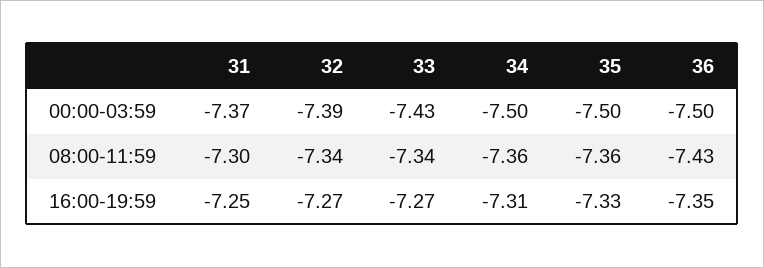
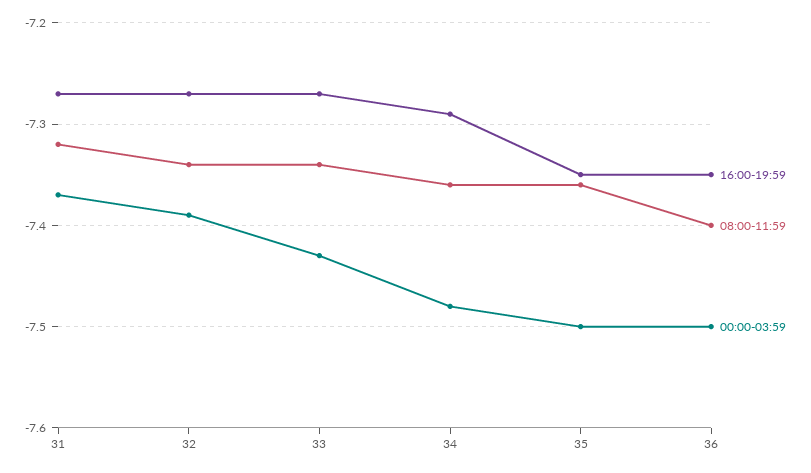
00:00-03:59, 34: -7.5 -> -7.48
08:00-11:59, 31: -7.3 -> -7.32
08:00-11:59, 36: -7.43 -> -7.4
16:00-19:59, 31: -7.25 -> -7.27
16:00-19:59, 34: -7.31 -> -7.29
16:00-19:59, 35: -7.33 -> -7.35

